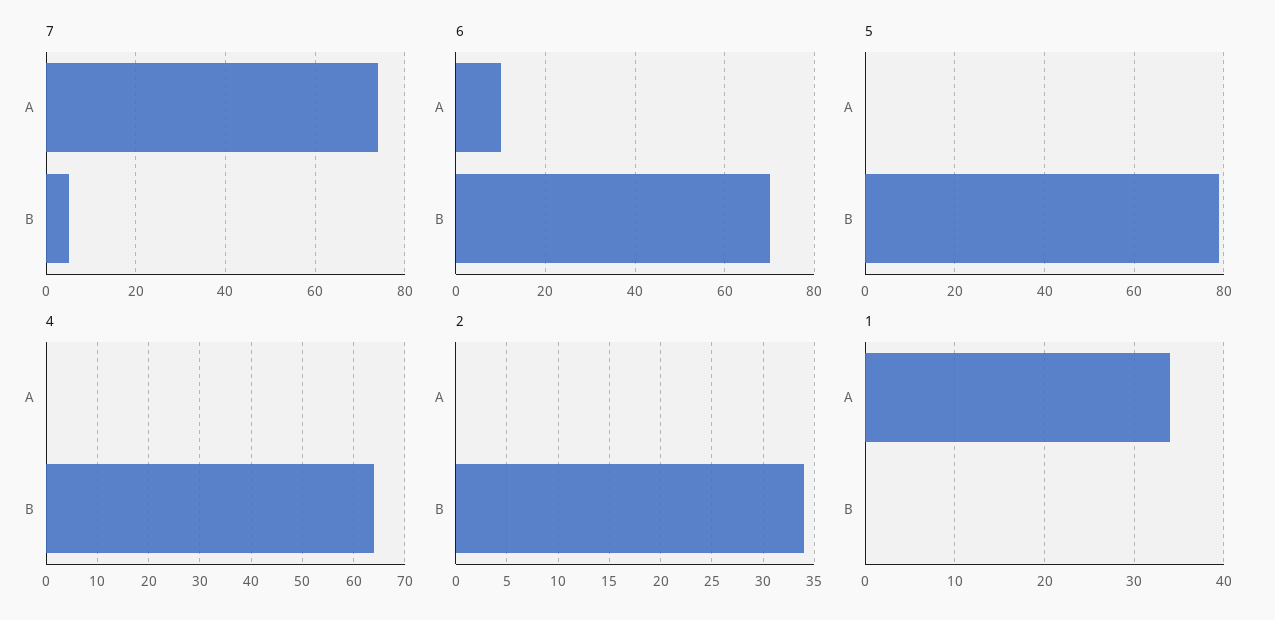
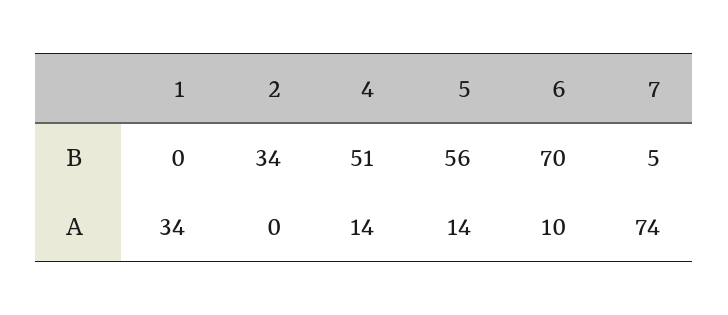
5, A: 0 -> 14
5, B: 80 -> 56
4, A: 0 -> 14
4, B: 65 -> 51

